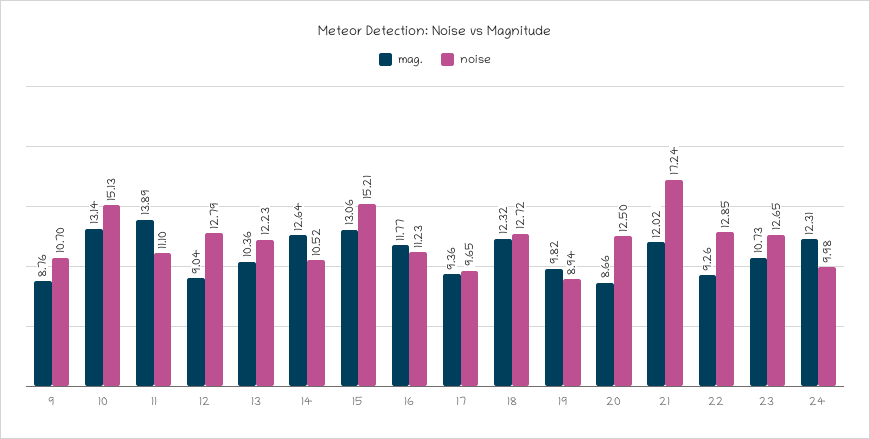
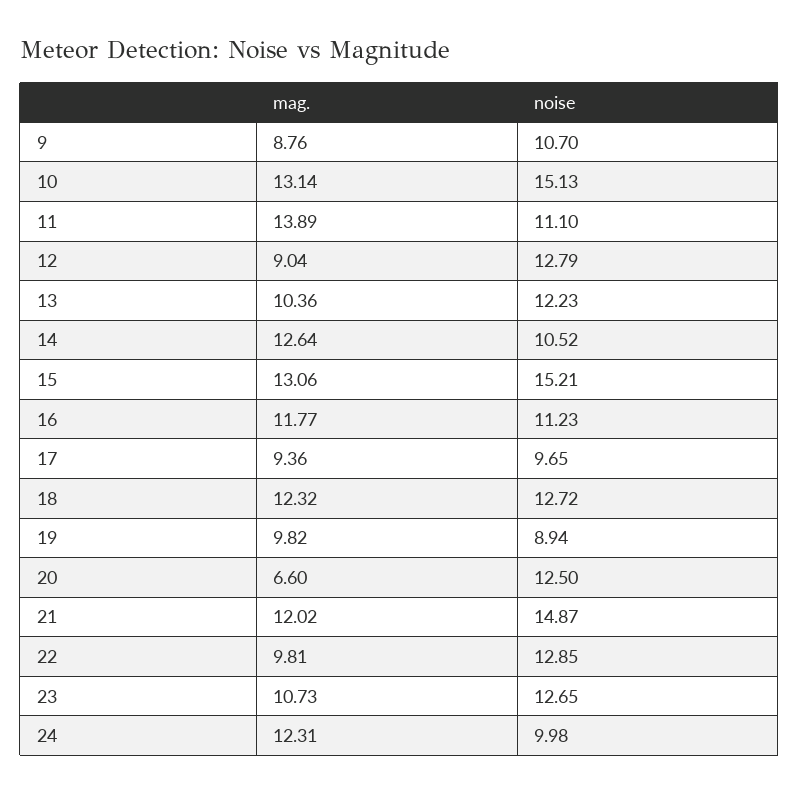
mag., 20: 8.66 -> 6.6
noise, 21: 17.24 -> 14.87
mag., 22: 9.26 -> 9.81

